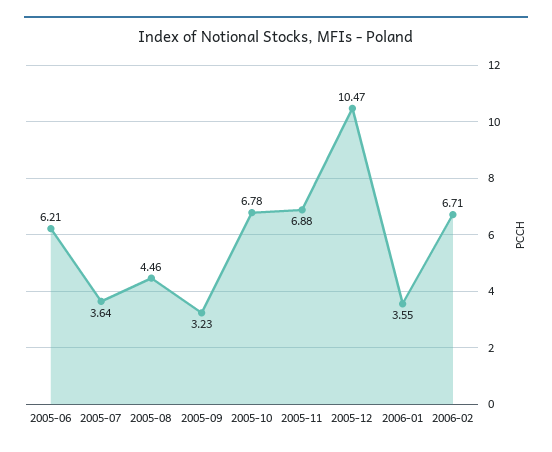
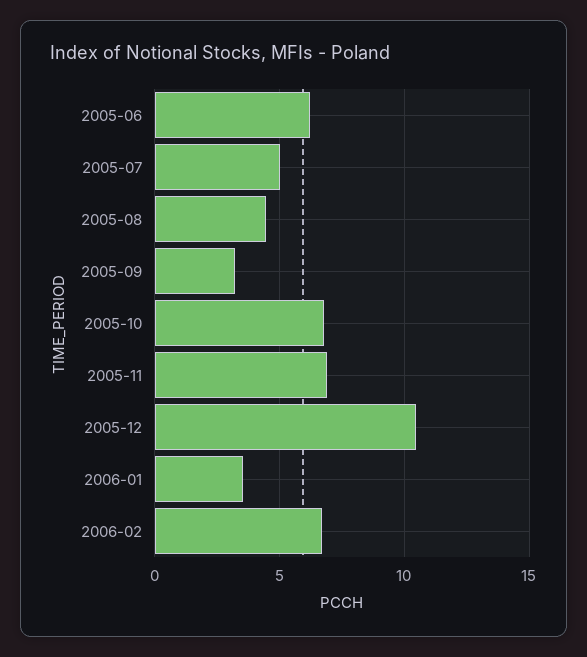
2005-07: 3.64 -> 5

